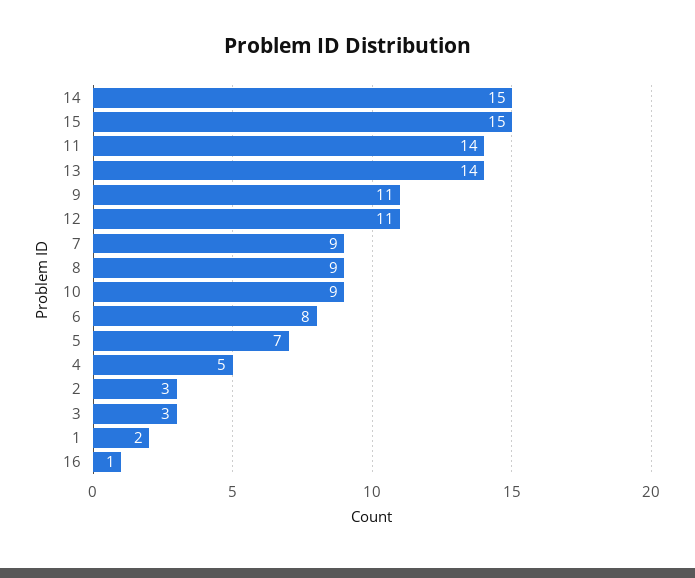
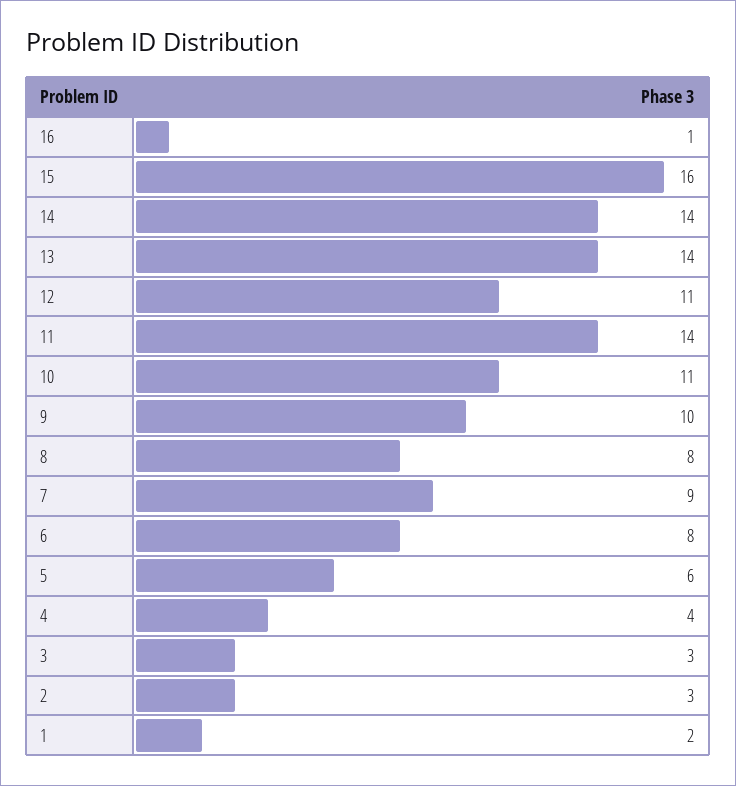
14: 15 -> 14
15: 15 -> 16
9: 11 -> 10
8: 9 -> 8
10: 9 -> 11
5: 7 -> 6
4: 5 -> 4

